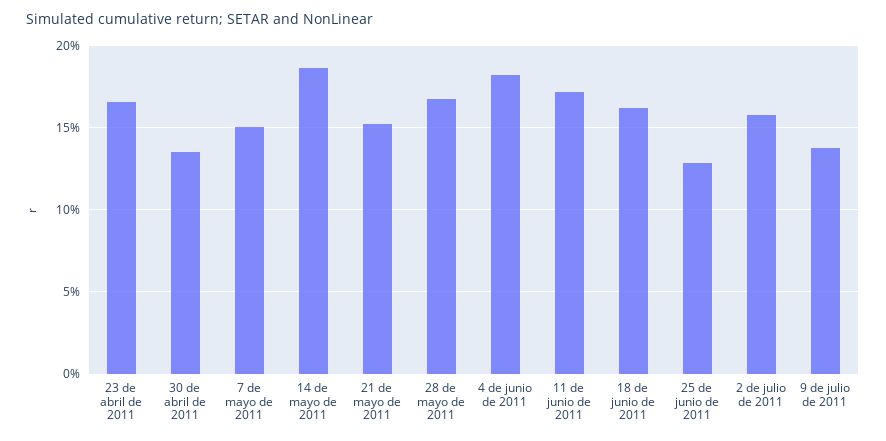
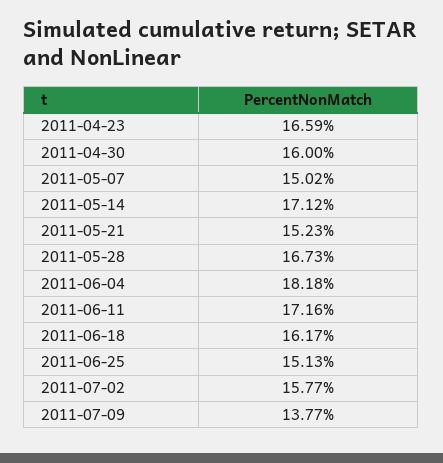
30 de abril de 2011: 13.5 -> 16
14 de mayo de 2011: 18.5 -> 17.12
25 de junio de 2011: 13 -> 15.13

